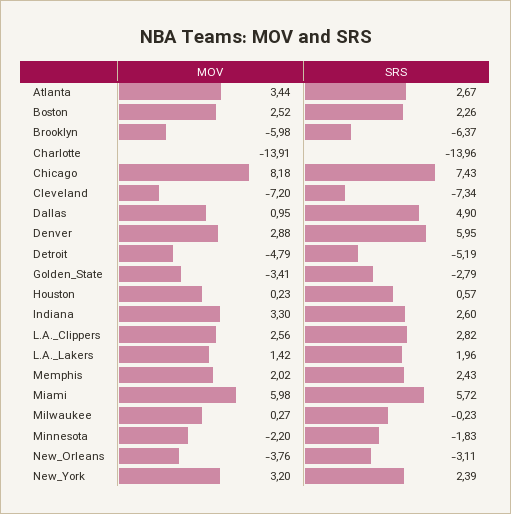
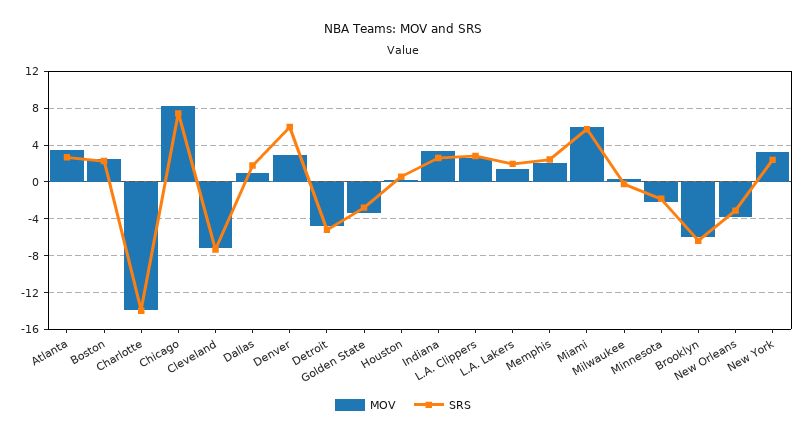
SRS, Dallas: 4.9 -> 2

